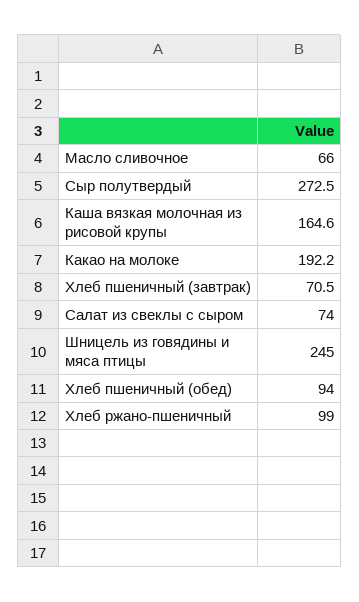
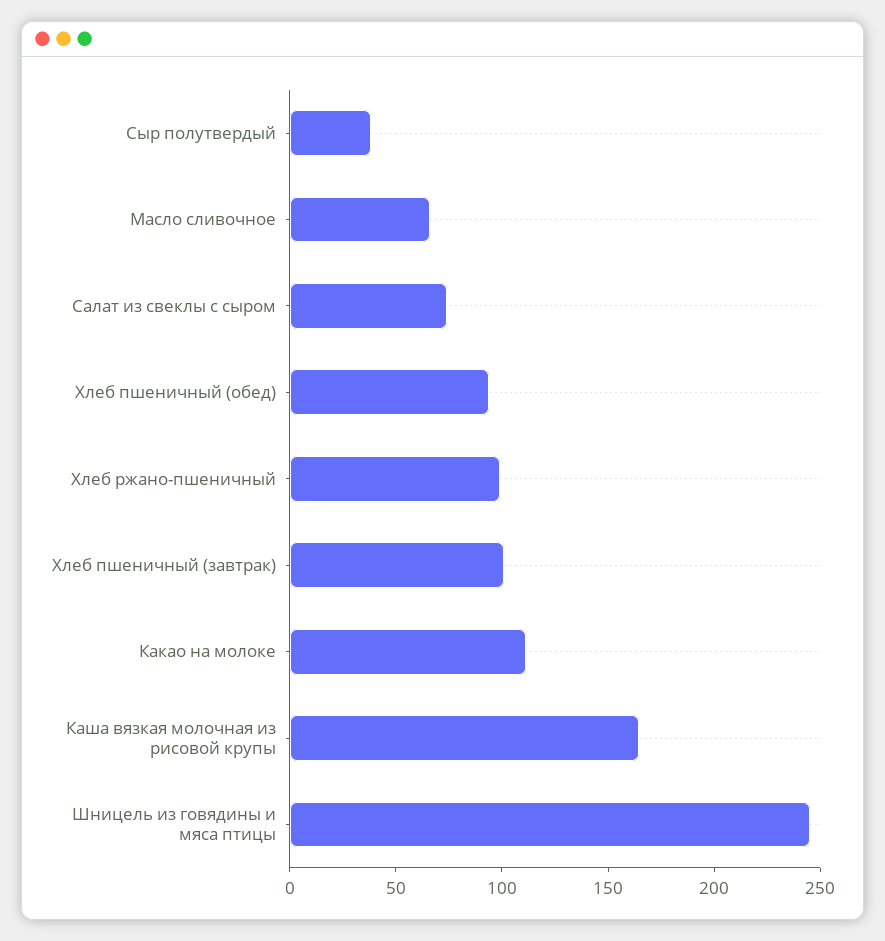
Сыр полутвердый: 272.5 -> 40
Какао на молоке: 192.2 -> 110
Хлеб пшеничный (завтрак): 70.5 -> 100

